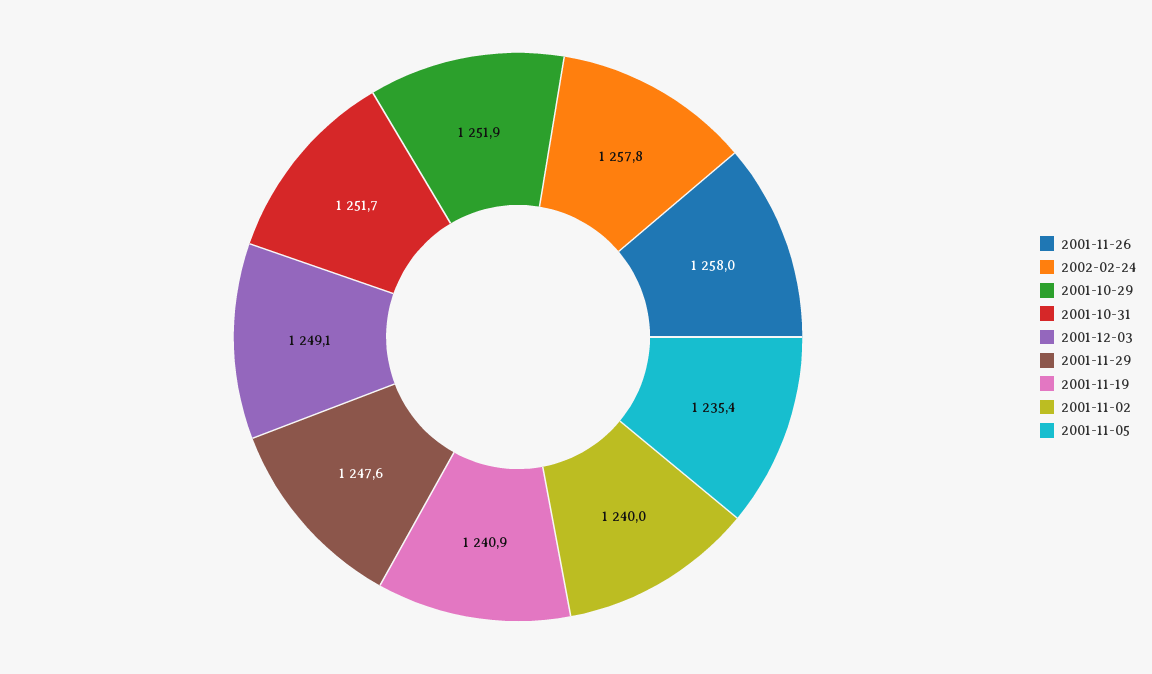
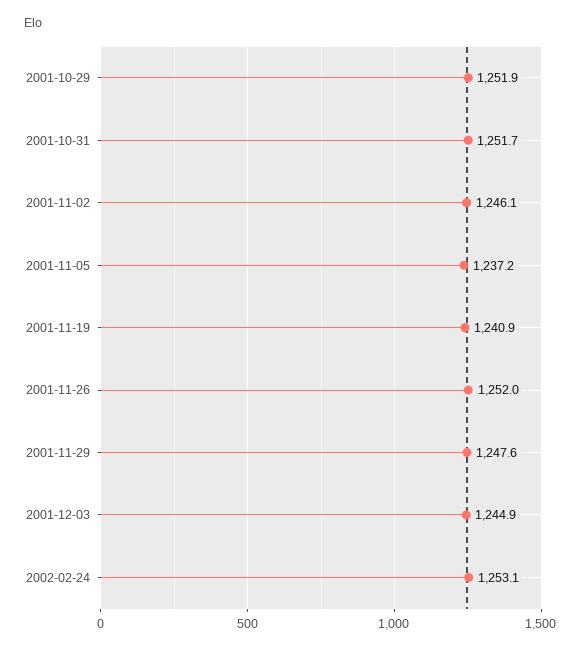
2001-11-26: 1258 -> 1252
2002-02-24: 1257.8 -> 1253.1
2001-12-03: 1249.1 -> 1244.9
2001-11-02: 1240 -> 1246.1
2001-11-05: 1235.4 -> 1237.2

